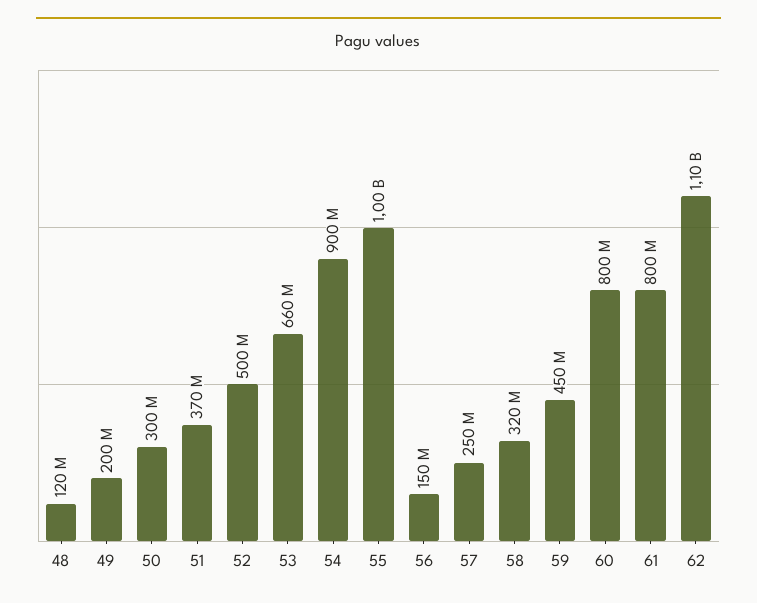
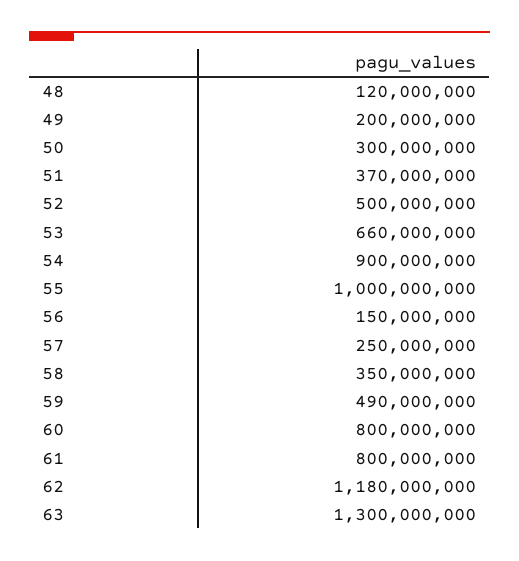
58: 320000000 -> 350000000
59: 450000000 -> 490000000
62: 1100000000 -> 1180000000
63: none -> 1300000000

